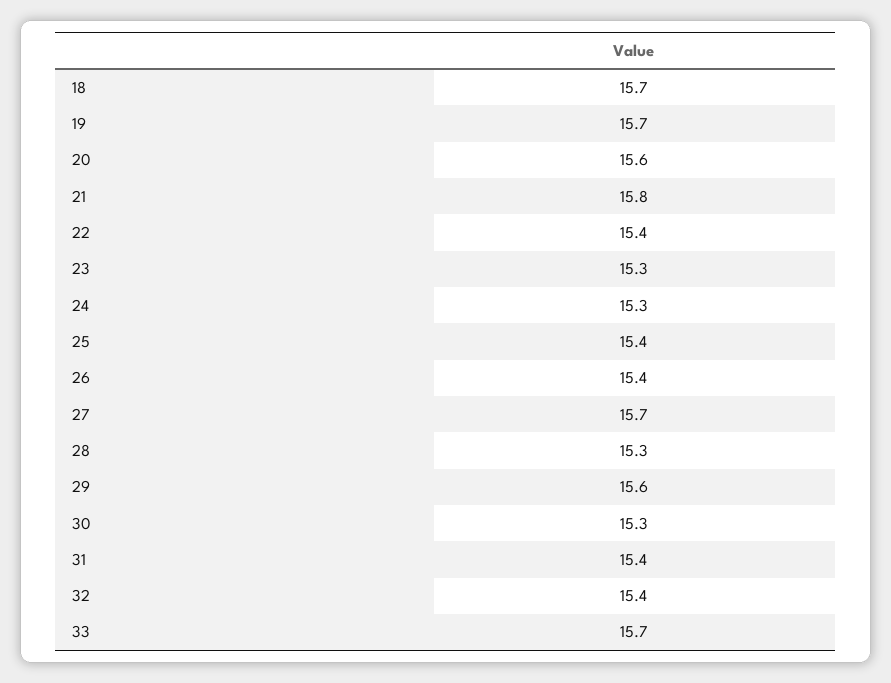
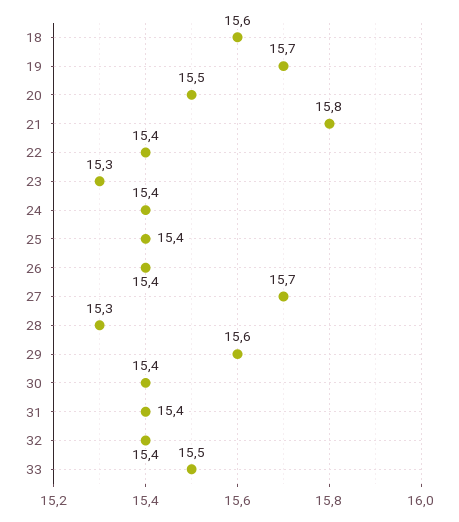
18: 15.7 -> 15.6
20: 15.6 -> 15.5
24: 15.3 -> 15.4
30: 15.3 -> 15.4
33: 15.7 -> 15.5

